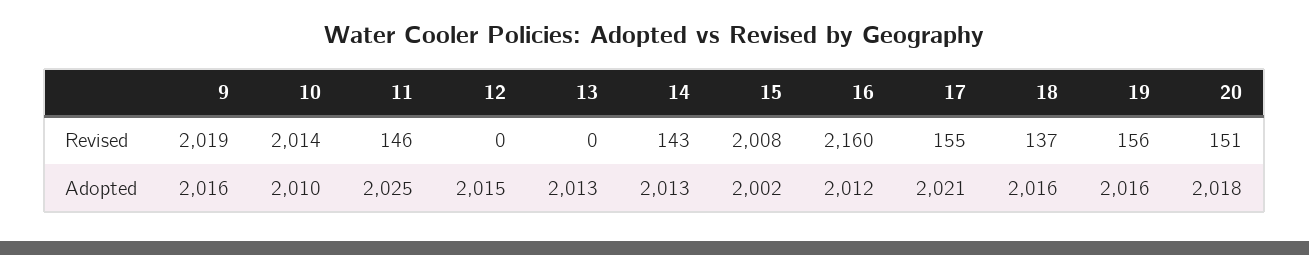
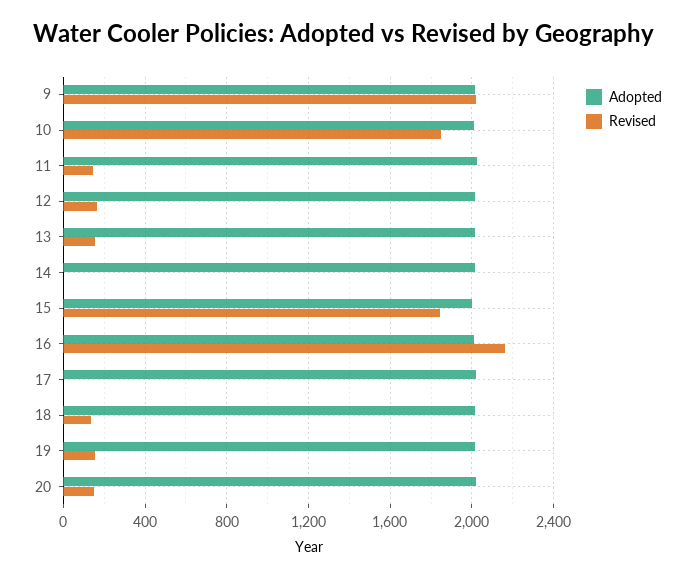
Revised, 10: 2014 -> 1850
Revised, 12: 0 -> 150
Revised, 13: 0 -> 150
Revised, 14: 143 -> 0
Revised, 15: 2008 -> 1850
Revised, 17: 155 -> 0

